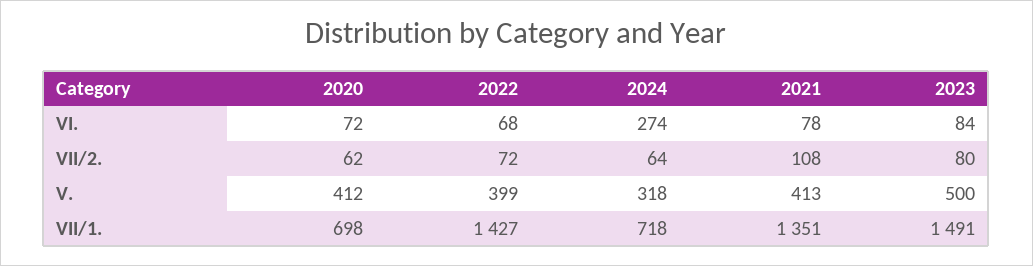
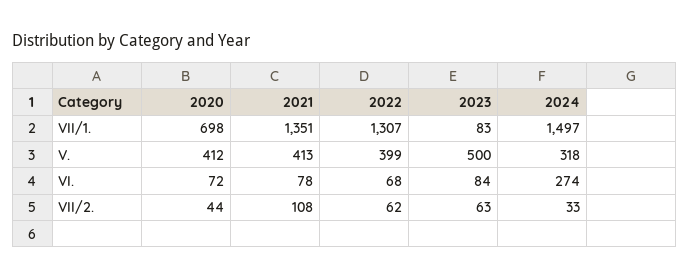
2020, VII/2.: 62 -> 44
2022, VII/2.: 72 -> 62
2024, VII/2.: 64 -> 33
2023, VII/2.: 80 -> 63
2022, VII/1.: 1427 -> 1307
2024, VII/1.: 718 -> 1497
2023, VII/1.: 1491 -> 83

